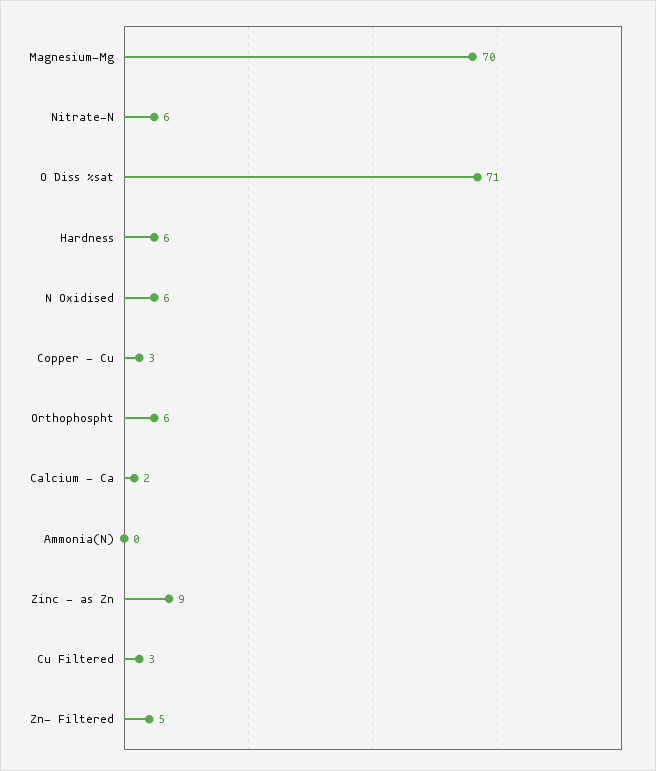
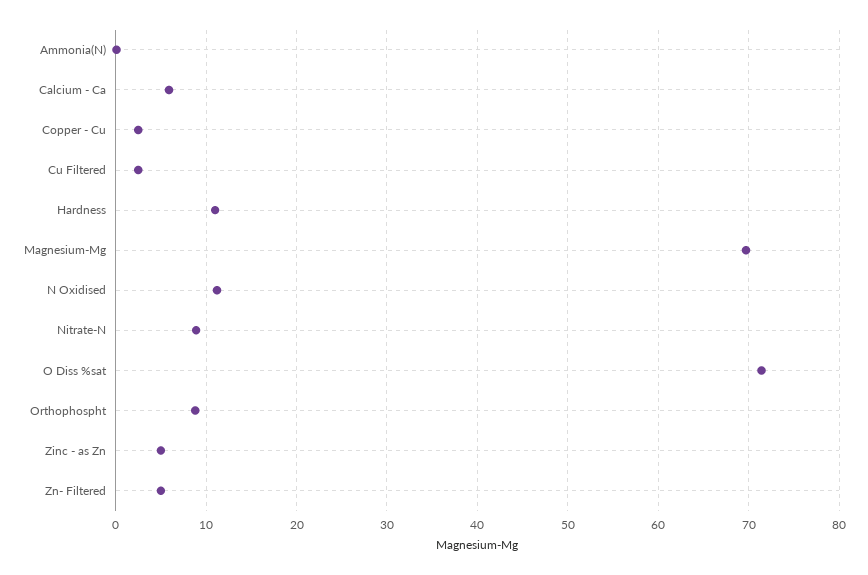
Nitrate-N: 6 -> 9
Hardness: 6 -> 11
N Oxidised: 6 -> 11
Orthophospht: 6 -> 9
Calcium - Ca: 2 -> 6
Zinc - as Zn: 9 -> 5

